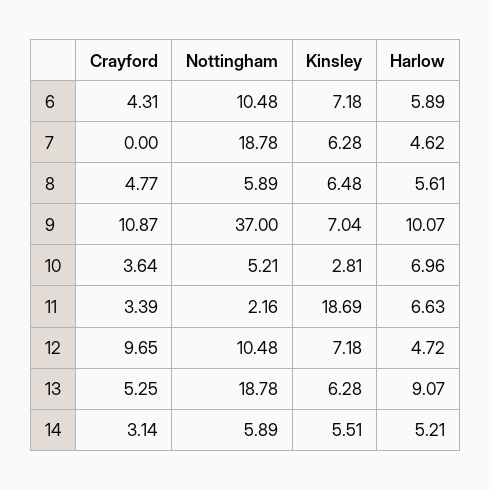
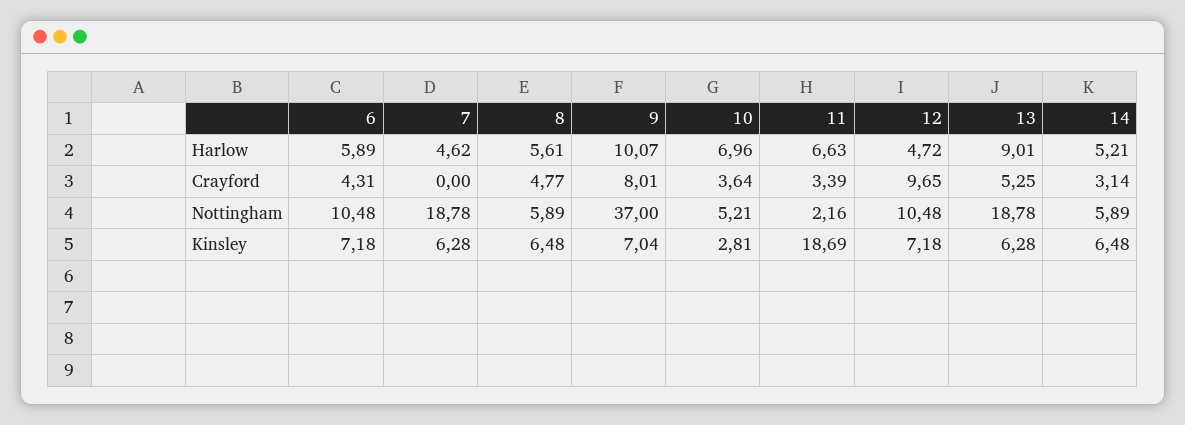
Crayford, 9: 10.87 -> 8.01
Harlow, 13: 9.07 -> 9.01
Kinsley, 14: 5.51 -> 6.48

